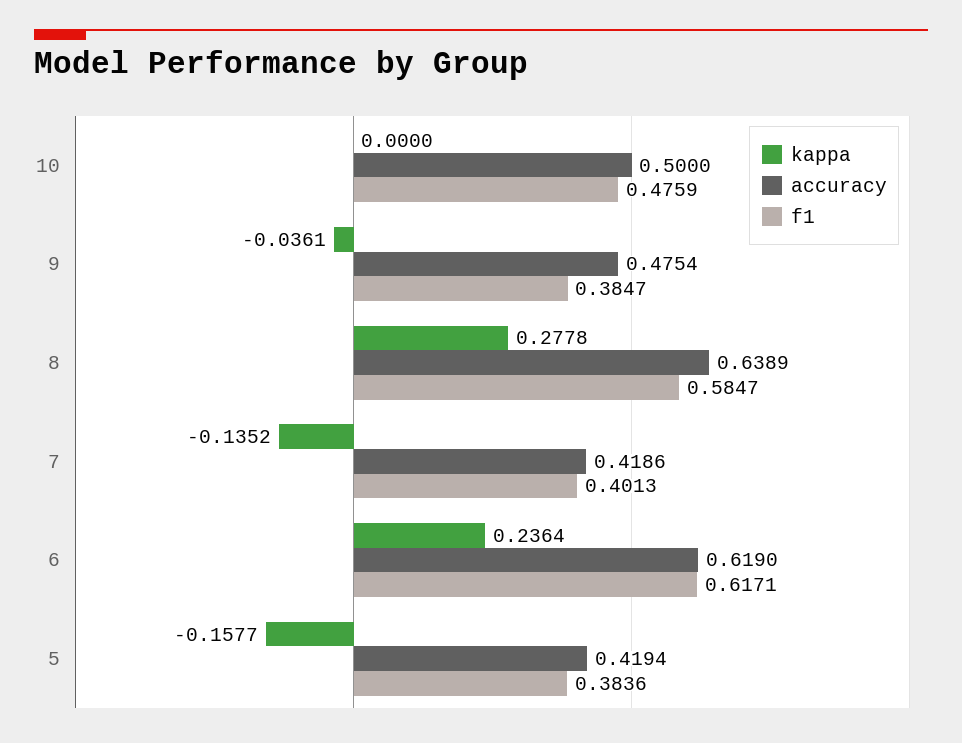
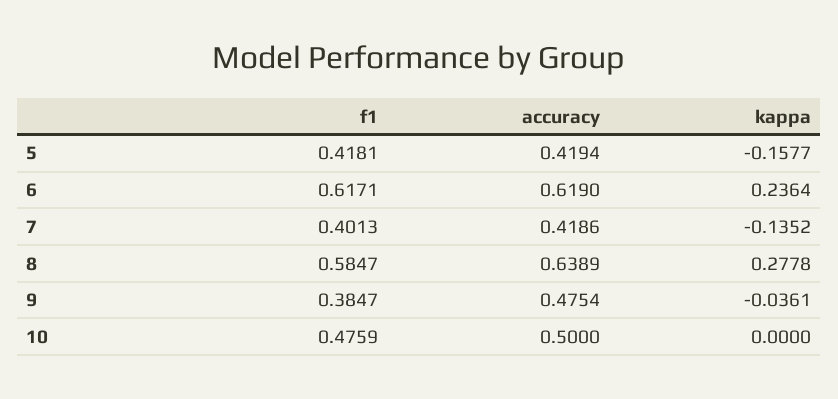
f1, 5: 0.3836 -> 0.4181

